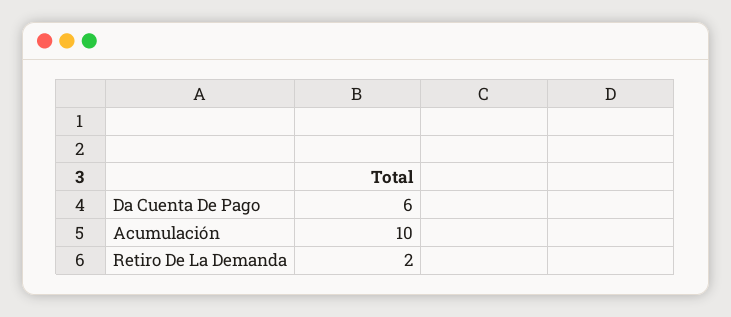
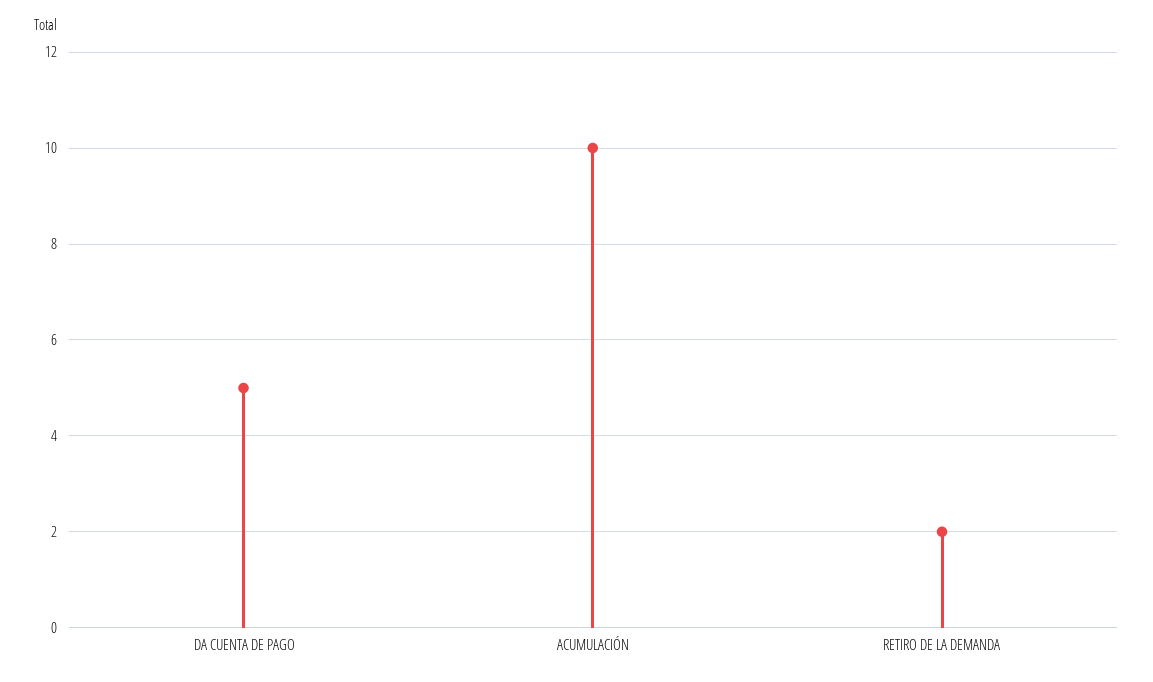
Da Cuenta De Pago: 6 -> 5

